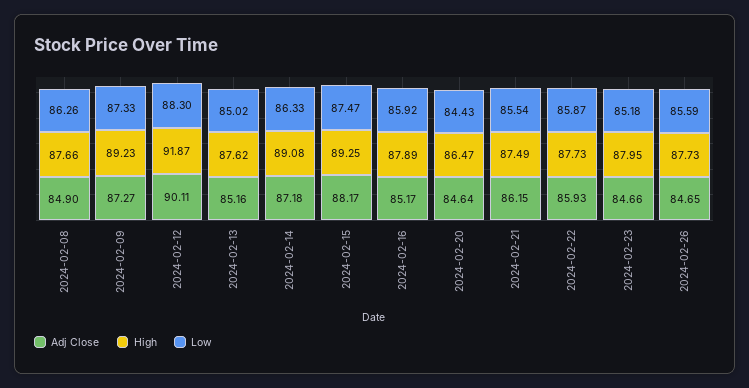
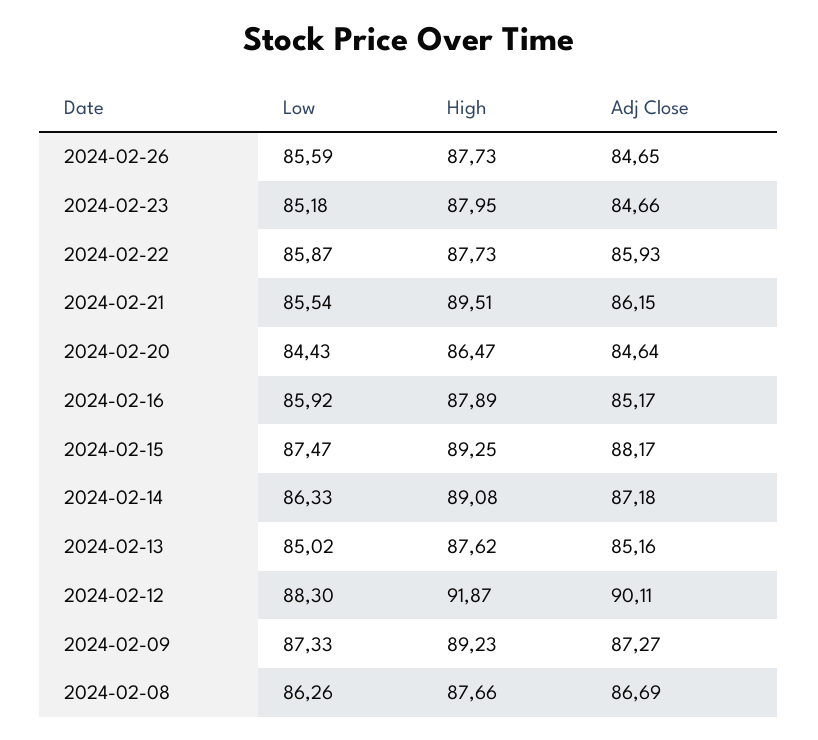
Adj Close, 2024-02-08: 84.9 -> 86.69
High, 2024-02-21: 87.49 -> 89.51

